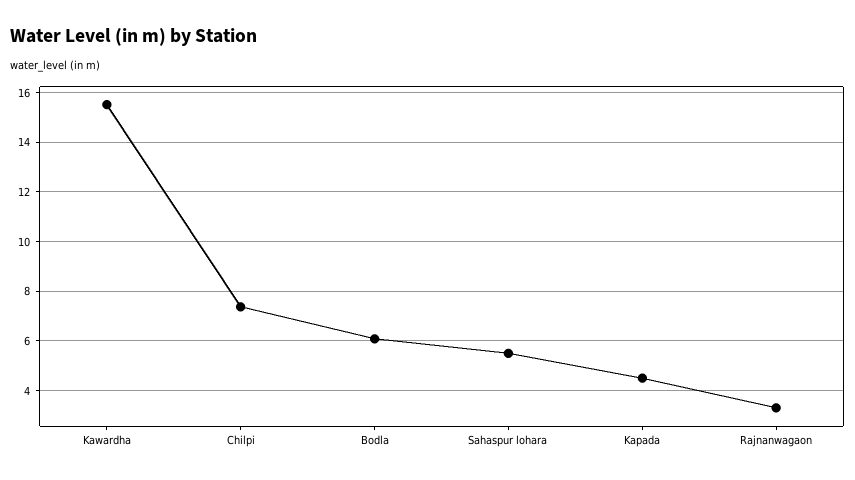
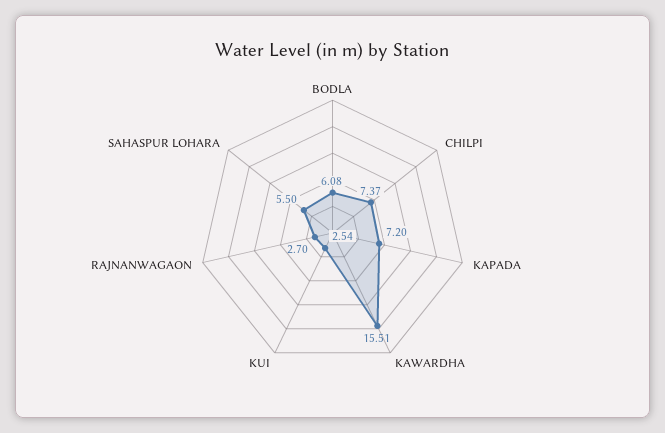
Kapada: 4.5 -> 7.2
Rajnanwagaon: 3.25 -> 2.7
KUI: none -> 2.54

